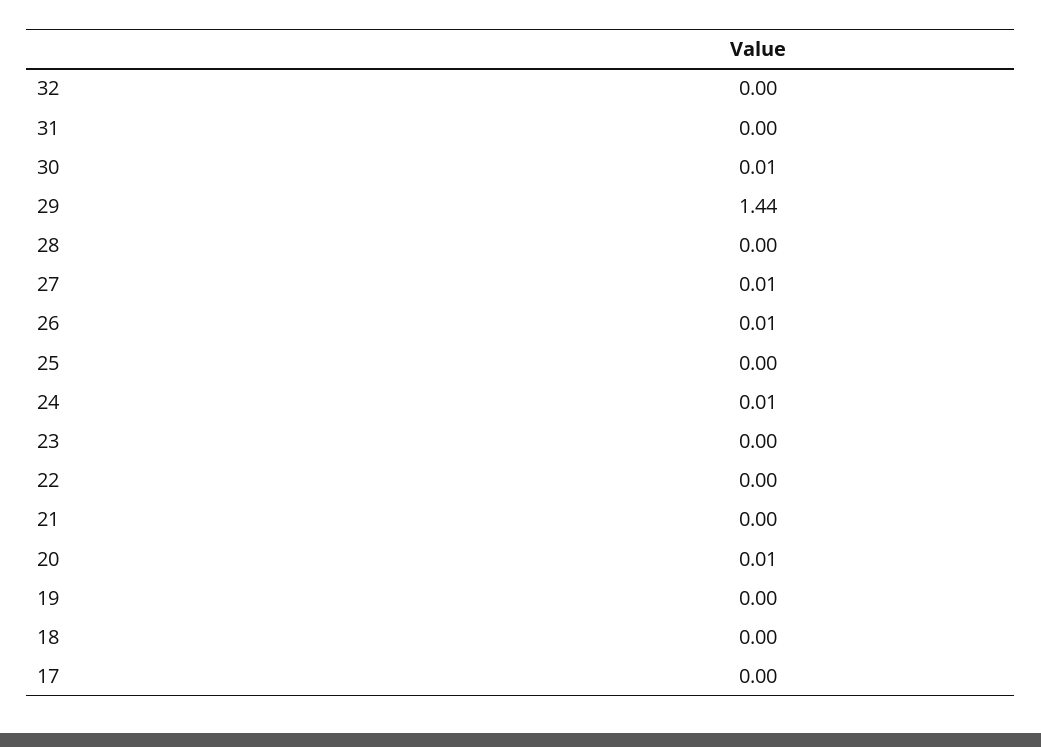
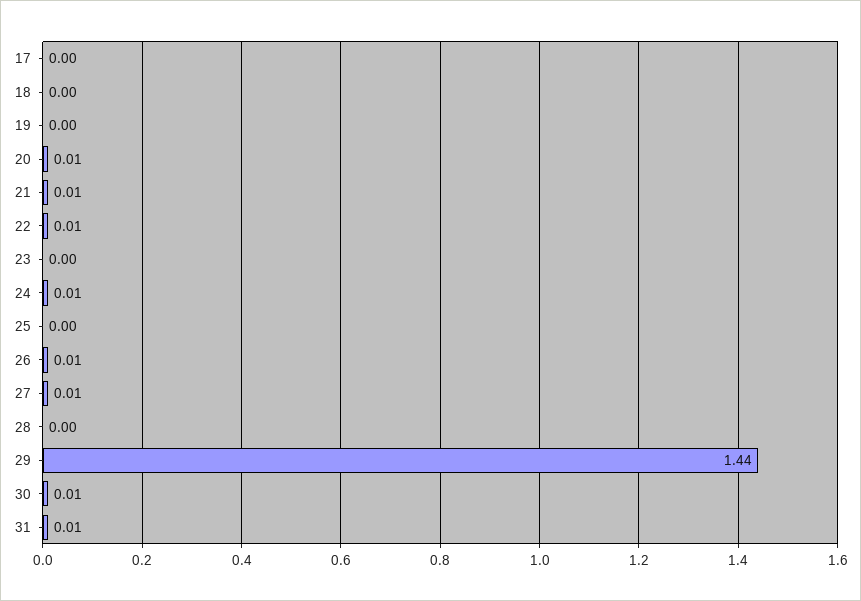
32: 0 -> none
31: 0 -> 0.01
22: 0 -> 0.01
21: 0 -> 0.01

